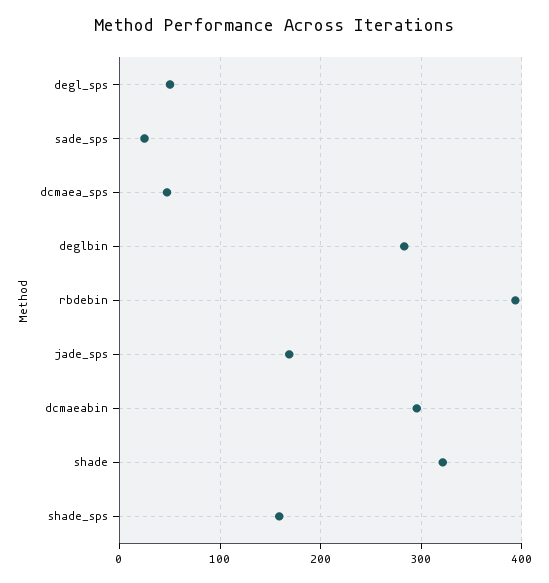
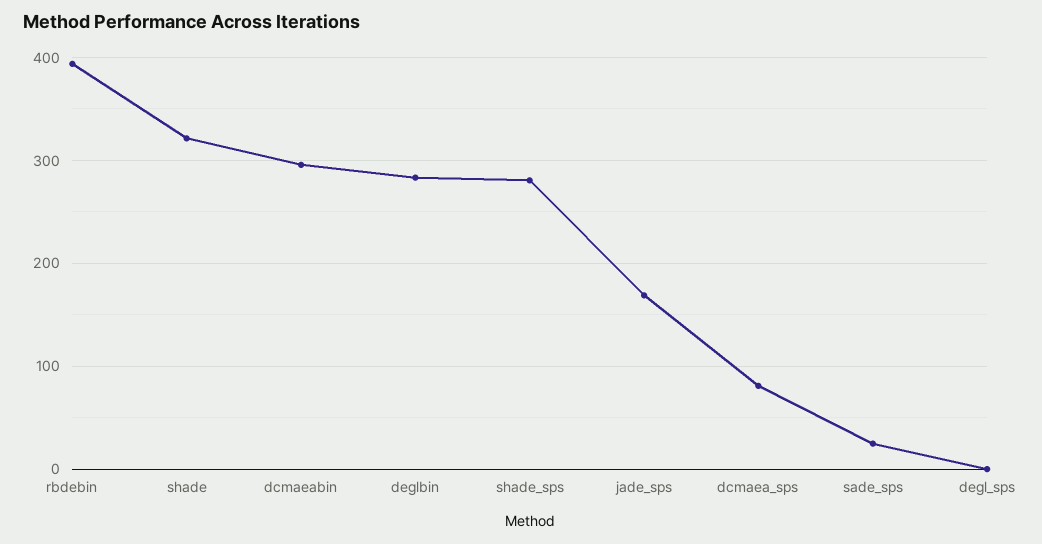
degl_sps: 50 -> 0
dcmaea_sps: 50 -> 80
shade_sps: 160 -> 280

